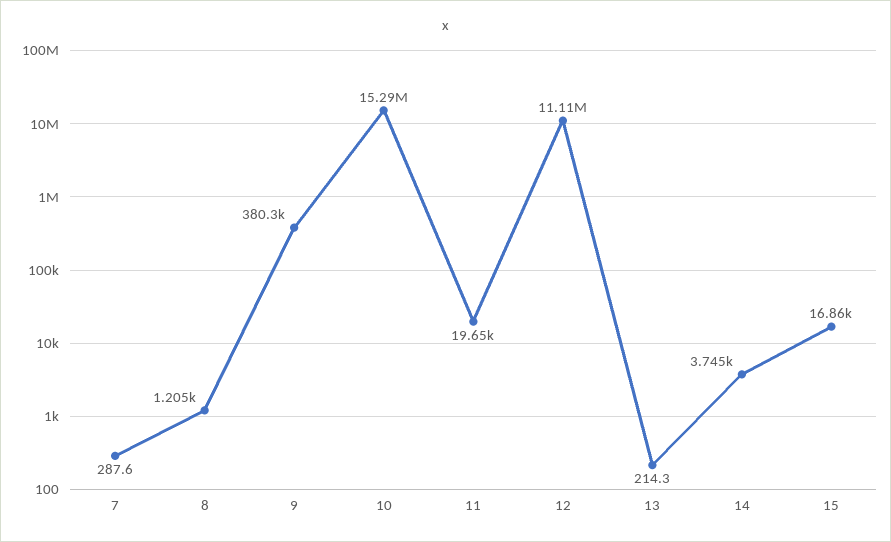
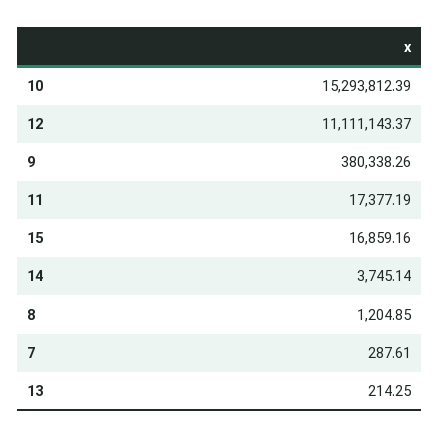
11: 19650 -> 17377.19

